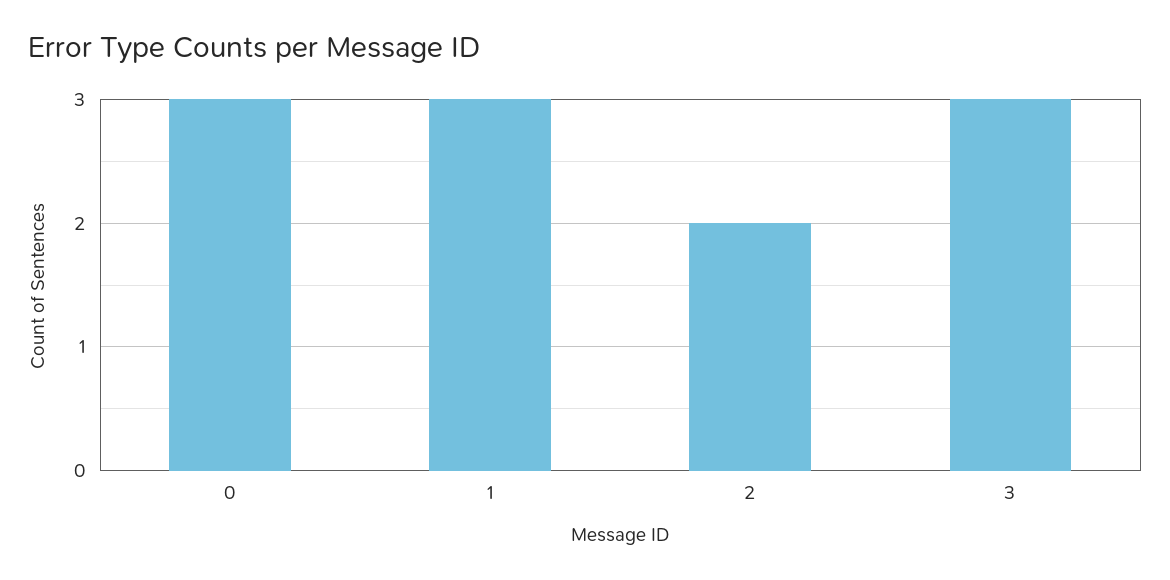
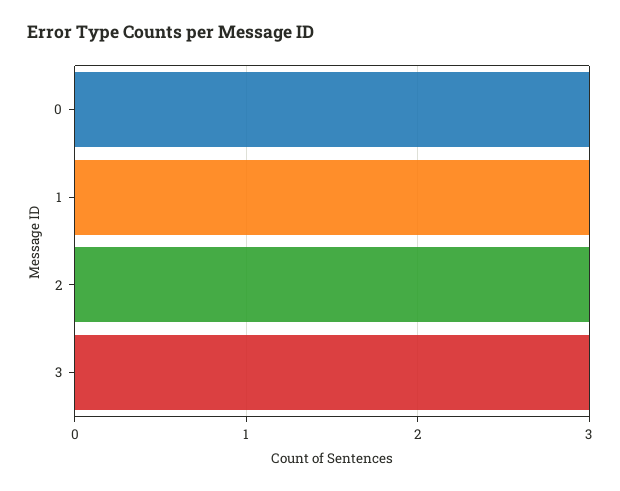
2: 2 -> 3

